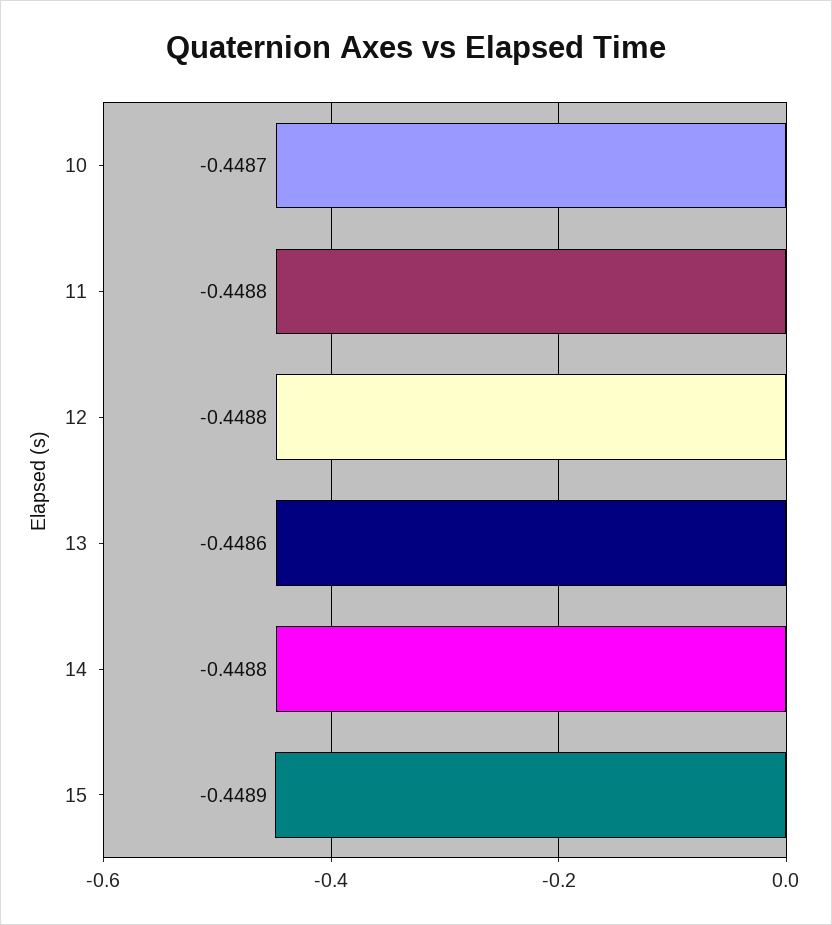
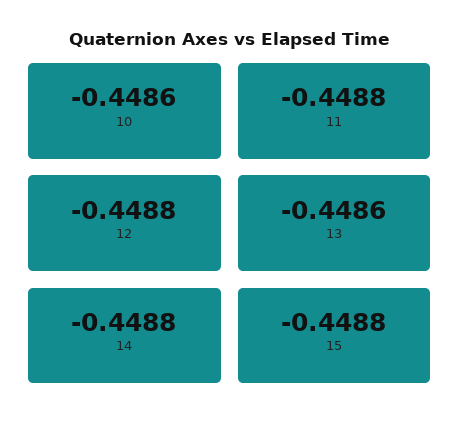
10: -0.4487 -> -0.4486
15: -0.4489 -> -0.4488

